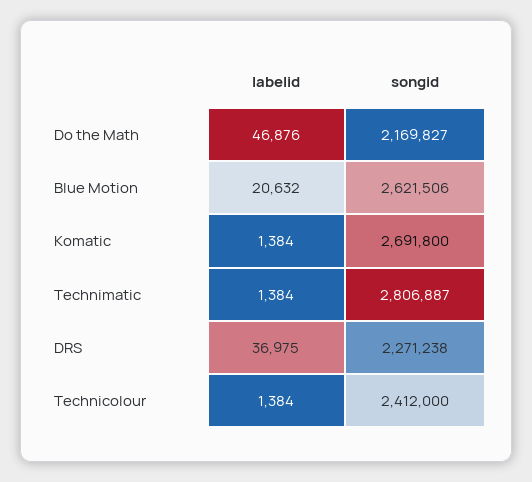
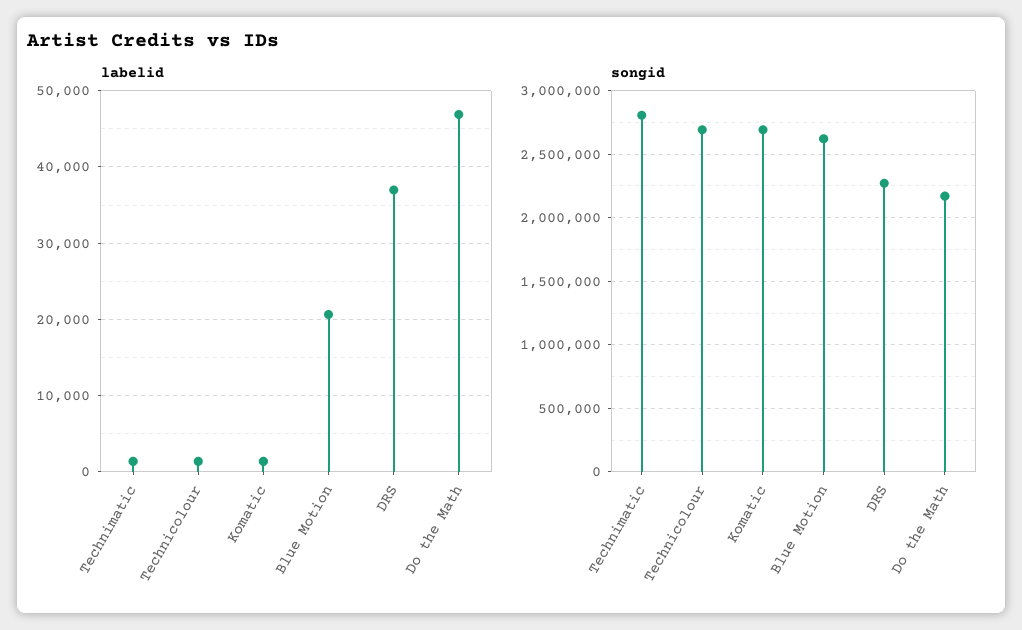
songid, Technicolour: 2412000 -> 2700000

